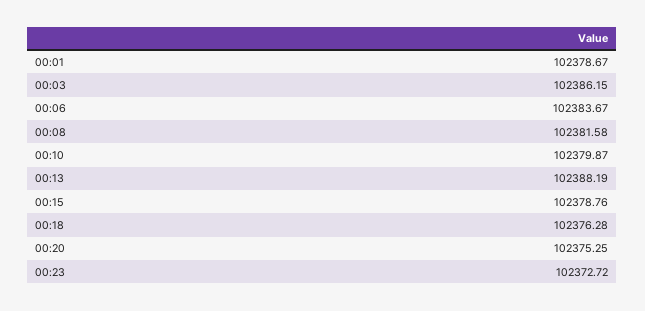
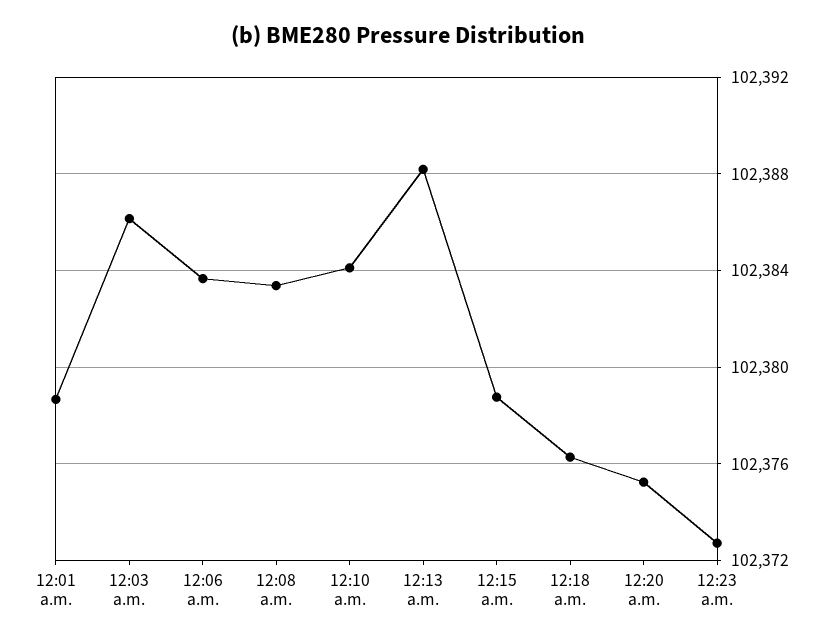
00:08: 102381.58 -> 102383.5
00:10: 102379.87 -> 102384

